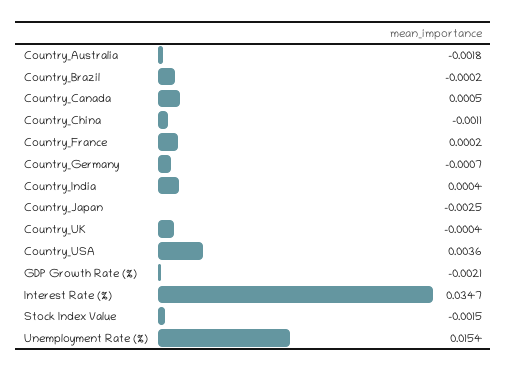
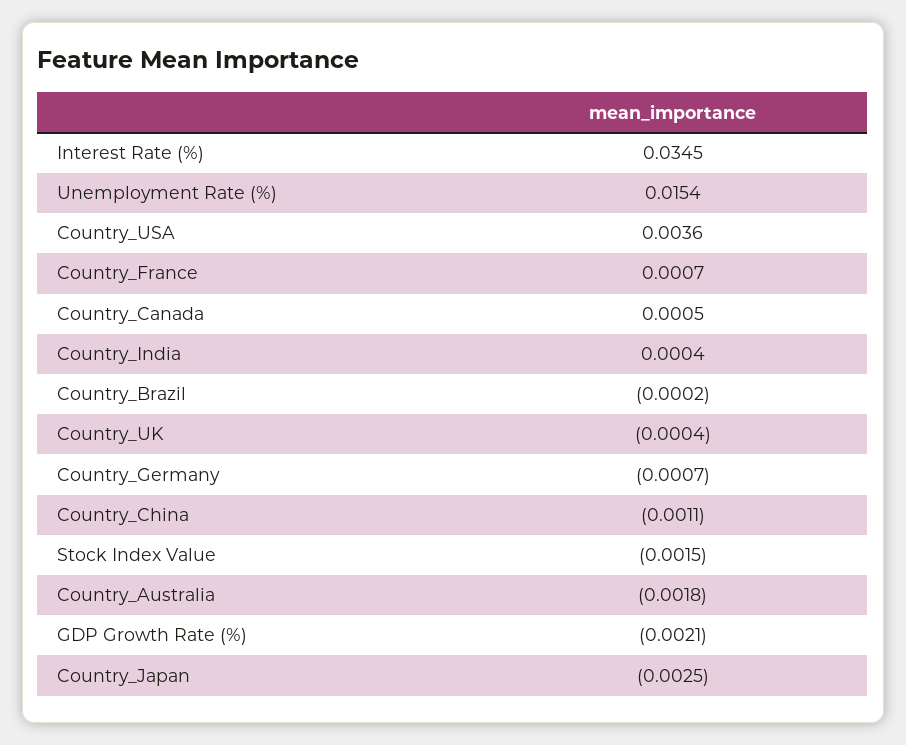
Country_France: 0.0002 -> 0.0007
Interest Rate (%): 0.0347 -> 0.0345

